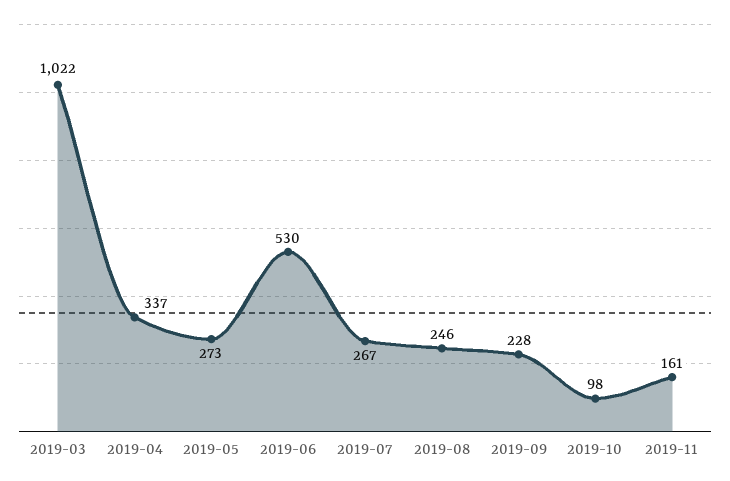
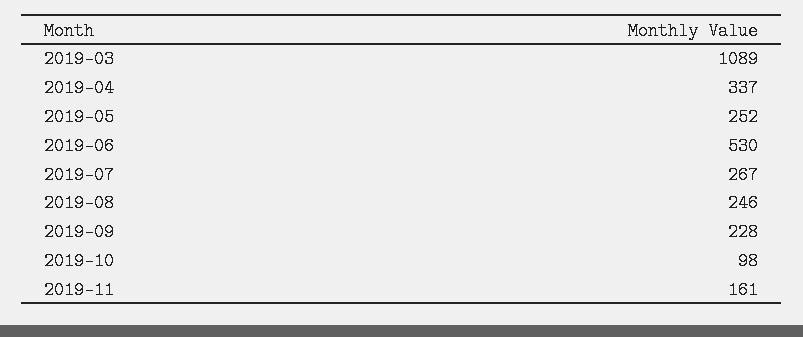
2019-03: 1022 -> 1089
2019-05: 273 -> 252

